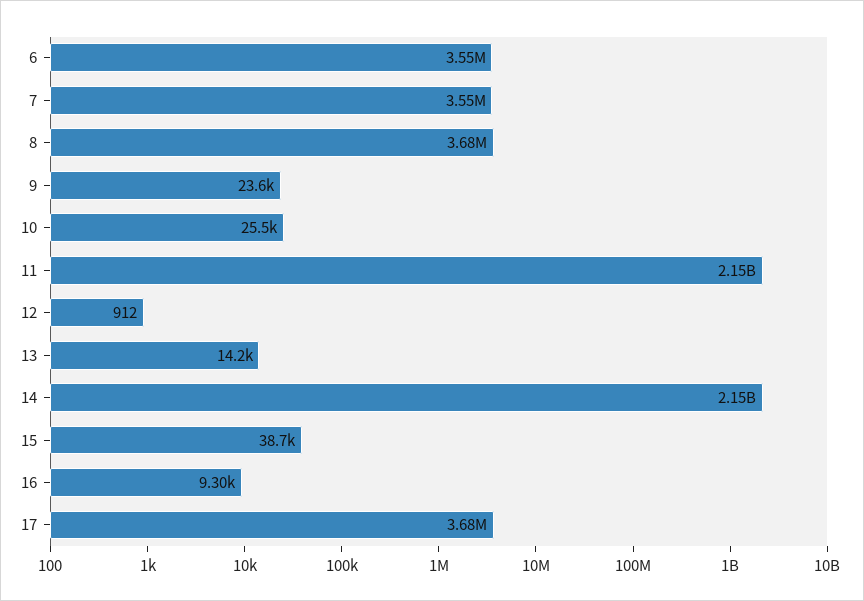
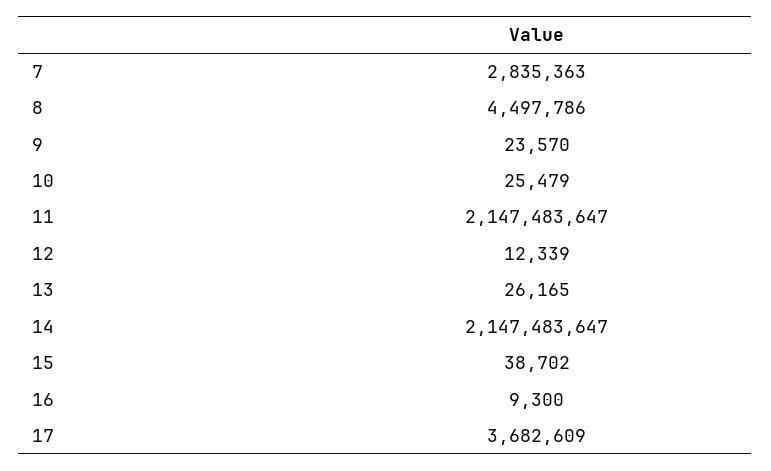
6: 3550000 -> none
7: 3550000 -> 2835363
8: 3680000 -> 4497786
12: 912 -> 12339
13: 14200 -> 26165

